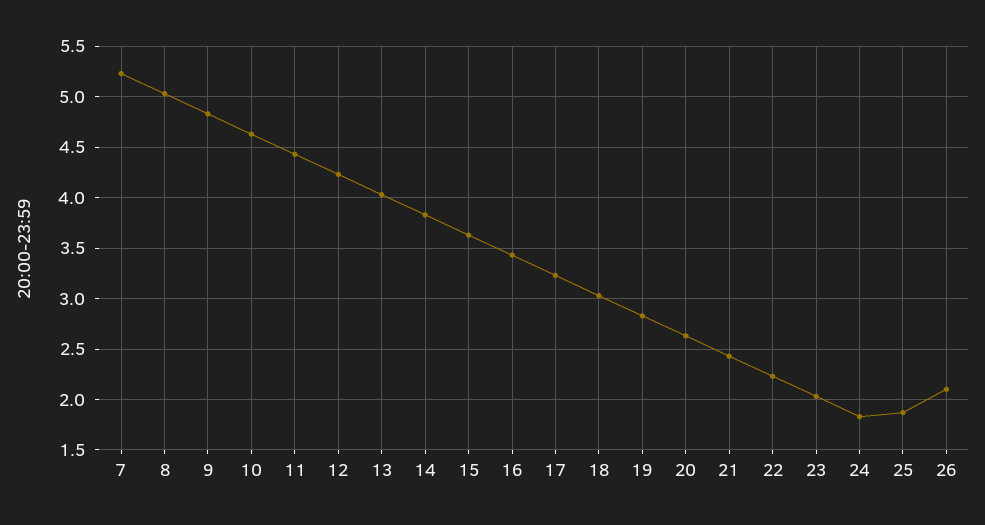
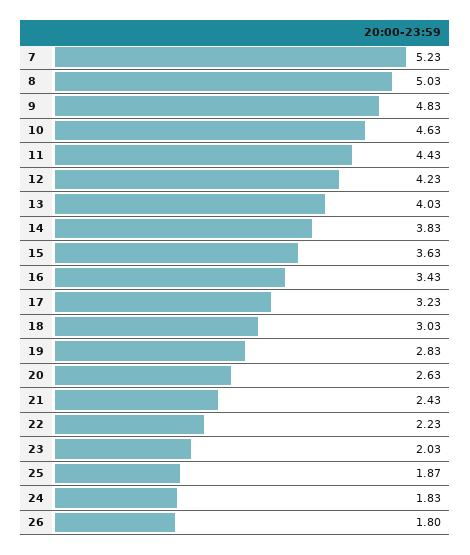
26: 2.1 -> 1.8

